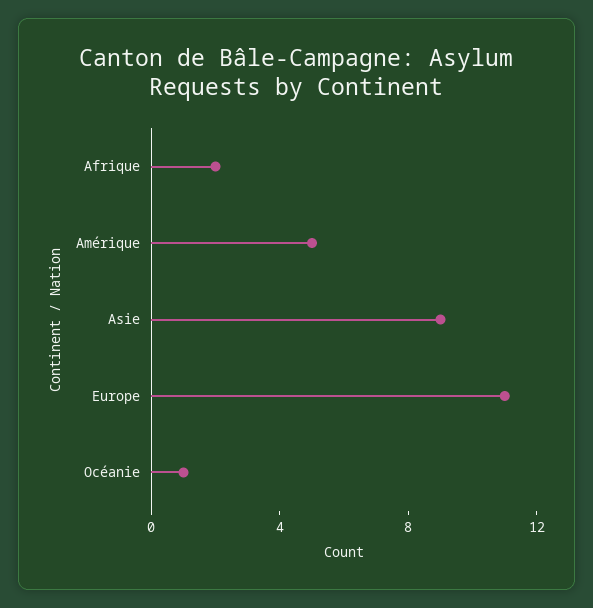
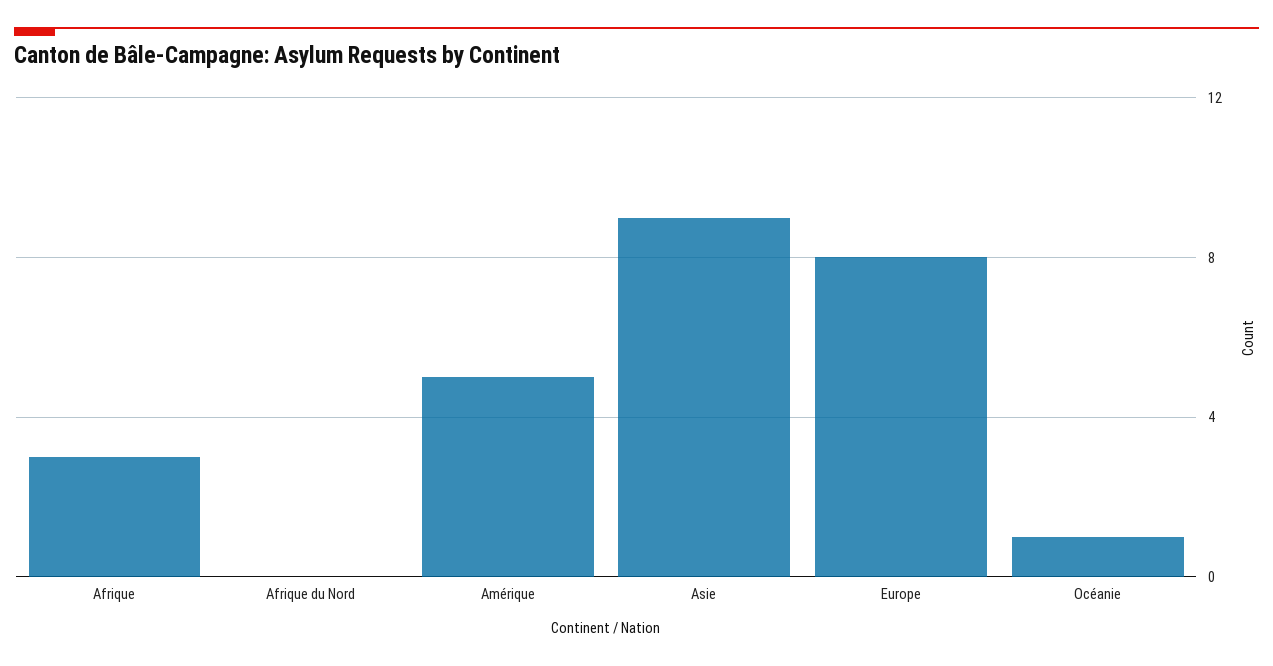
Afrique: 2 -> 3
Europe: 11 -> 8
Afrique du Nord: none -> 0

